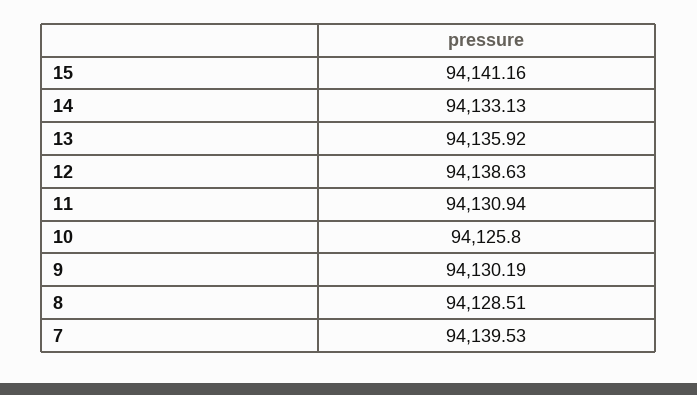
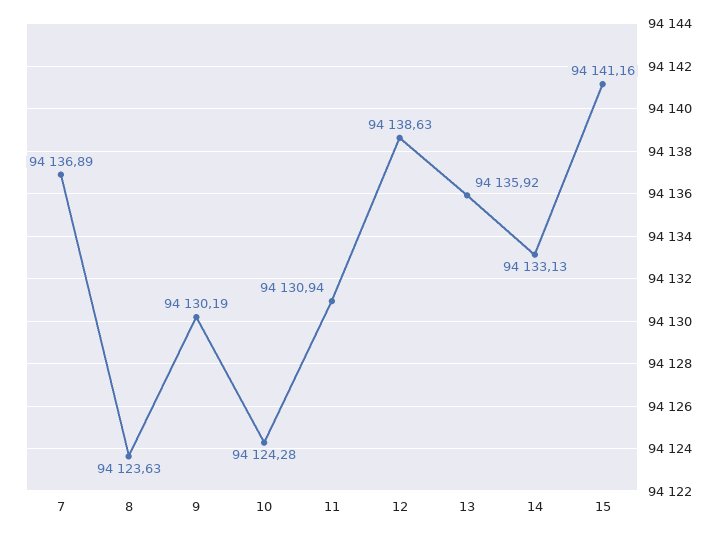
10: 94125.8 -> 94124.28
8: 94128.51 -> 94123.63
7: 94139.53 -> 94136.89

